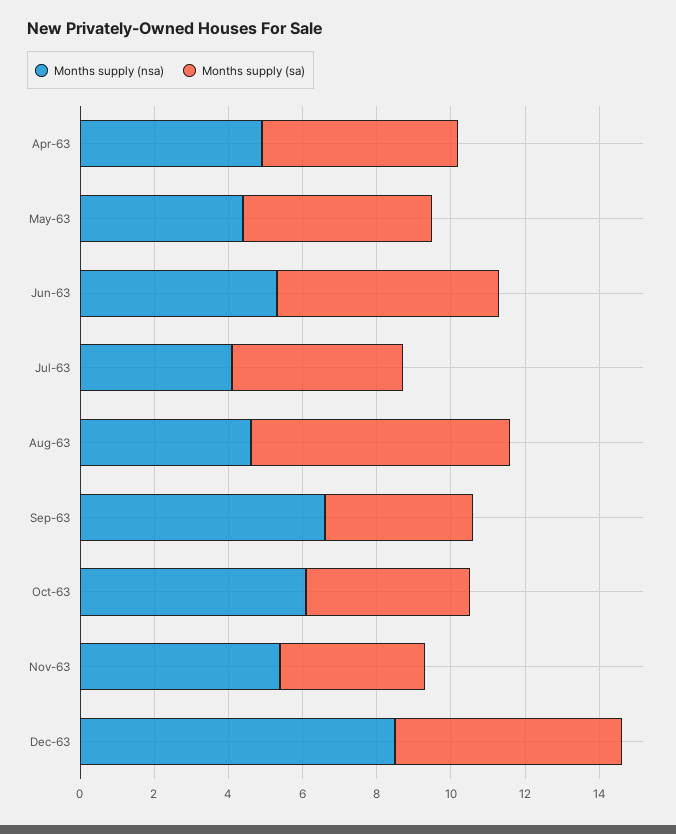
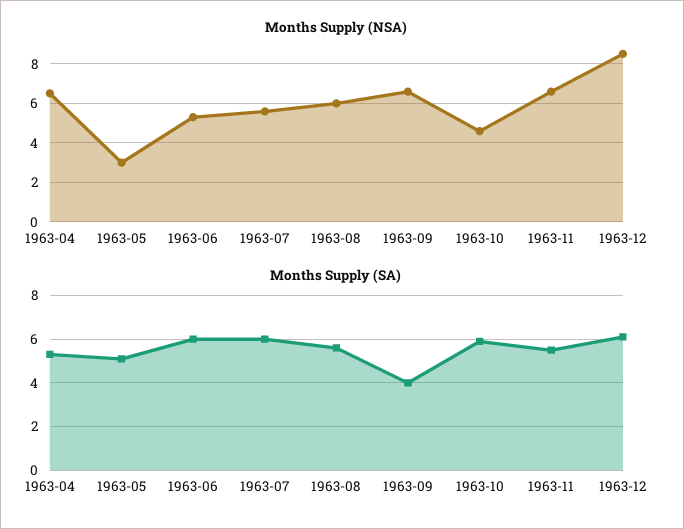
Months supply (nsa), Apr-63: 5 -> 6.5
Months supply (nsa), May-63: 4.5 -> 3
Months supply (nsa), Jul-63: 4 -> 5.5
Months supply (sa), Jul-63: 4.5 -> 6
Months supply (nsa), Aug-63: 4.5 -> 6
Months supply (sa), Aug-63: 7 -> 5.5
Months supply (nsa), Oct-63: 6 -> 4.5
Months supply (sa), Oct-63: 4.5 -> 6
Months supply (nsa), Nov-63: 5.5 -> 6.5
Months supply (sa), Nov-63: 4 -> 5.5

